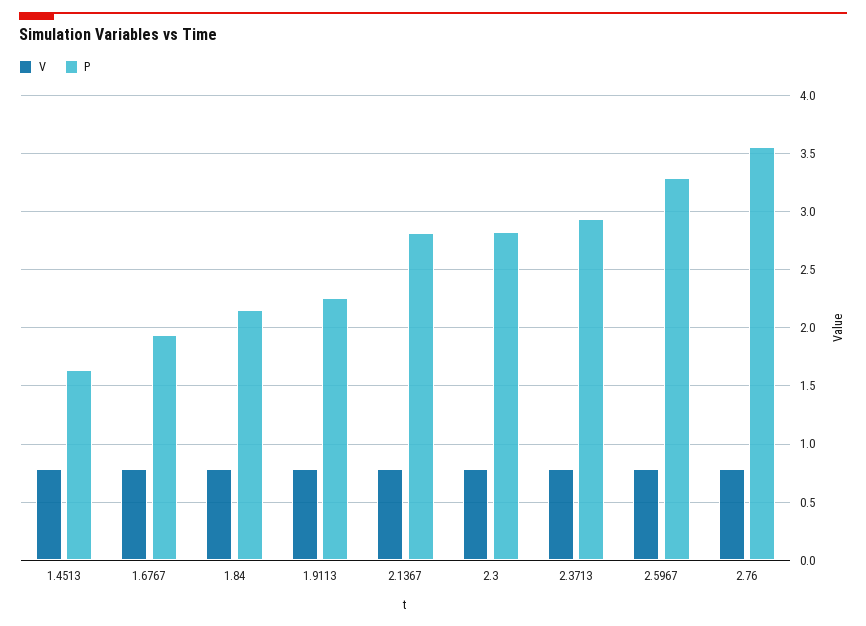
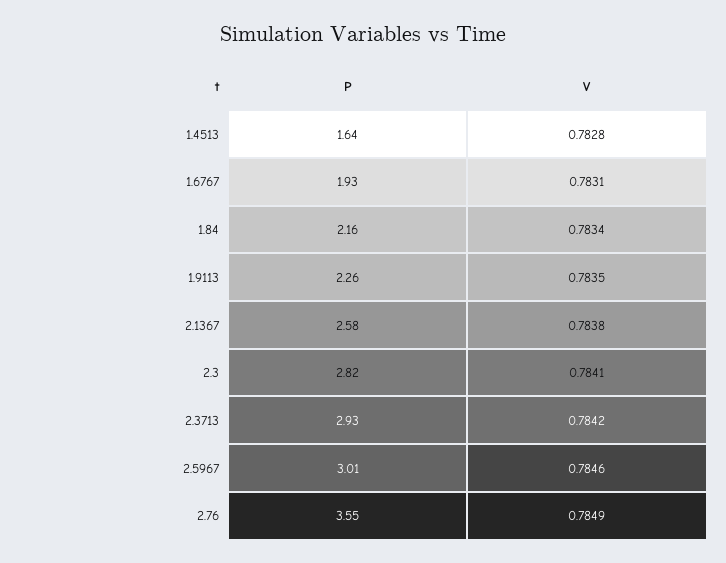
P, 2.1367: 2.8 -> 2.58
P, 2.5967: 3.3 -> 3.01

